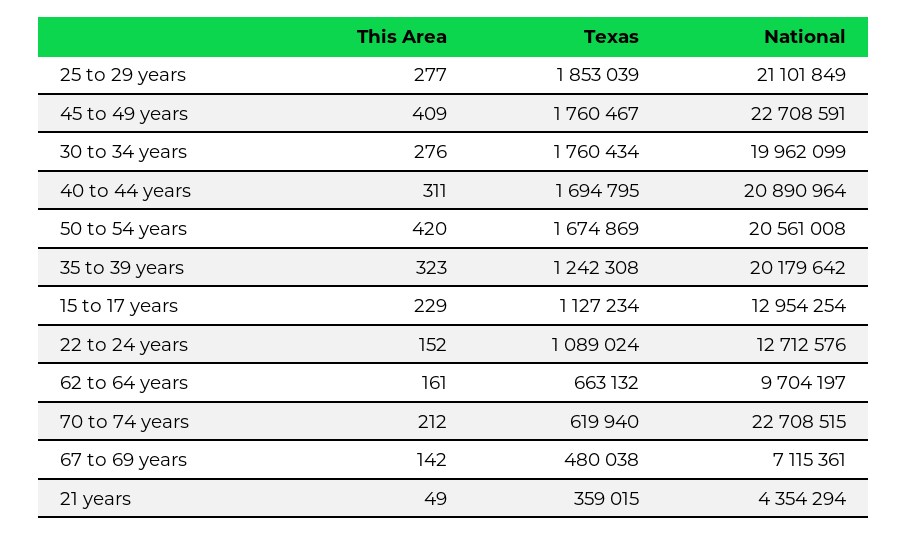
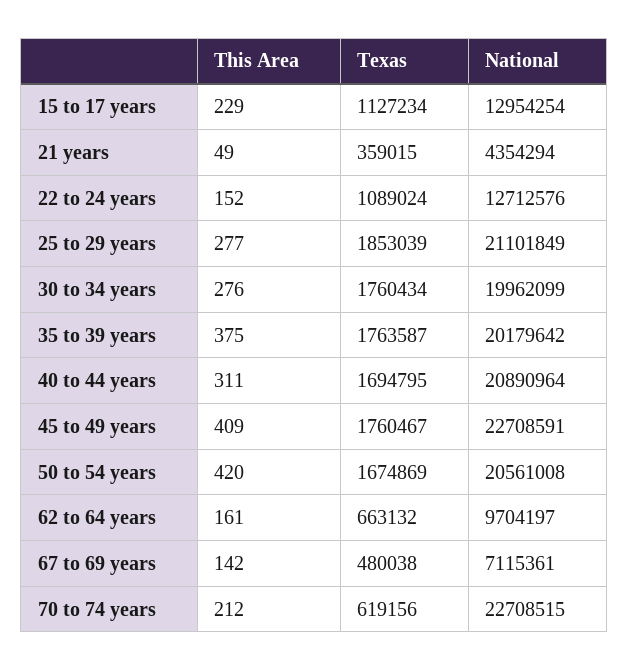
This Area, 35 to 39 years: 323 -> 375
Texas, 35 to 39 years: 1242308 -> 1763587
Texas, 70 to 74 years: 619940 -> 619156

